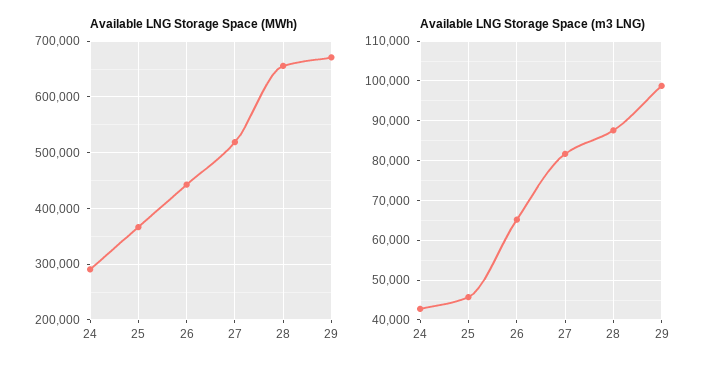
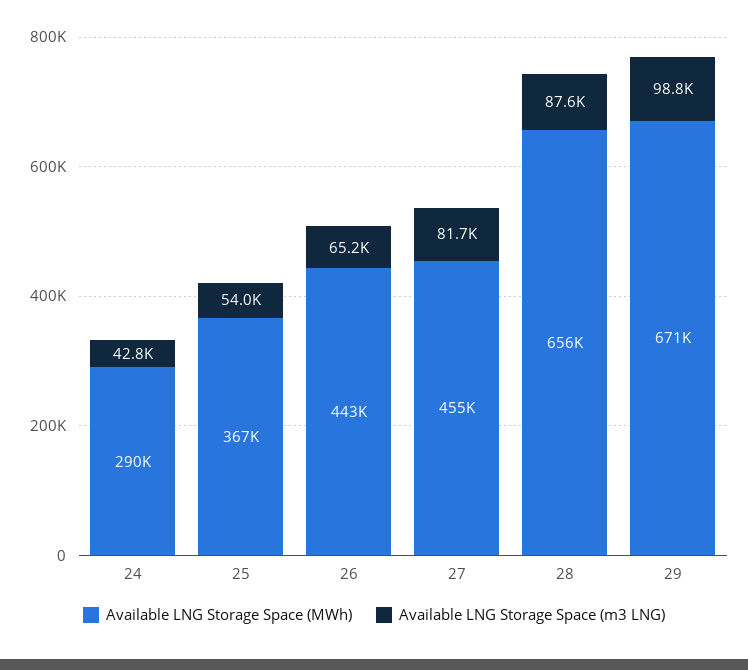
Available LNG Storage Space (MWh), 27: 520000 -> 455000
Available LNG Storage Space (m3 LNG), 25: 46000 -> 54000

